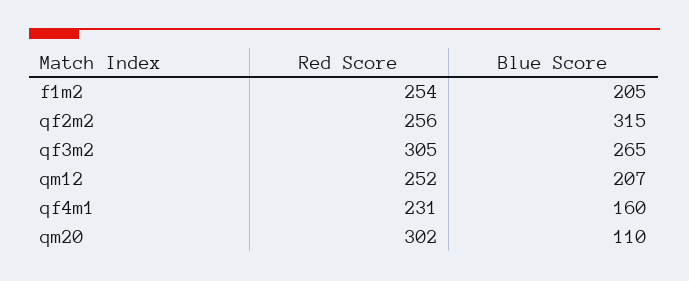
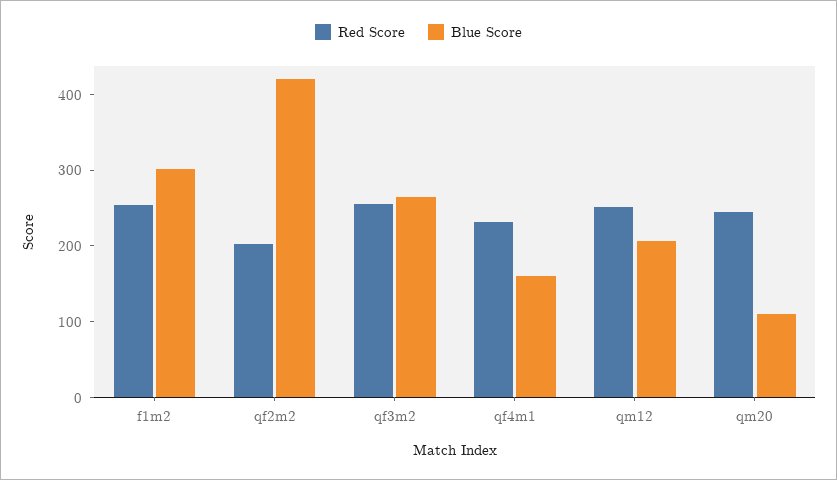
Blue Score, f1m2: 205 -> 300
Red Score, qf2m2: 256 -> 200
Blue Score, qf2m2: 315 -> 420
Red Score, qf3m2: 305 -> 260
Red Score, qm20: 302 -> 240

